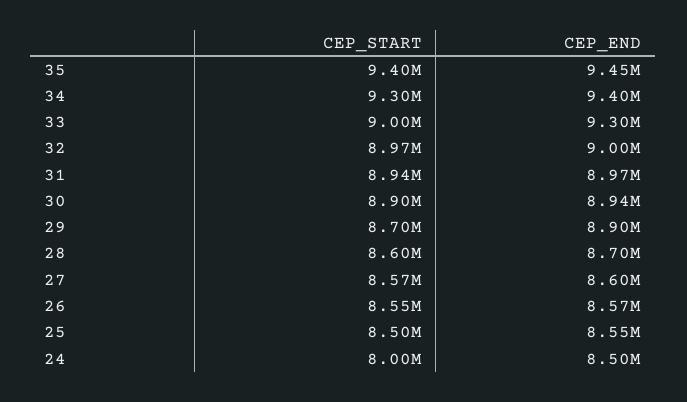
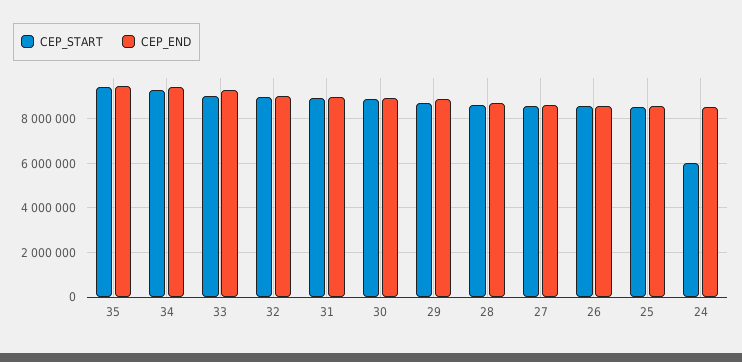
CEP_START, 24: 8000000 -> 6000000

